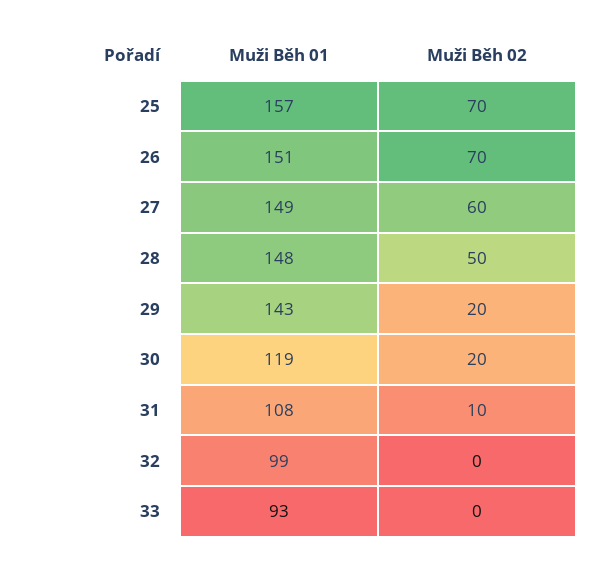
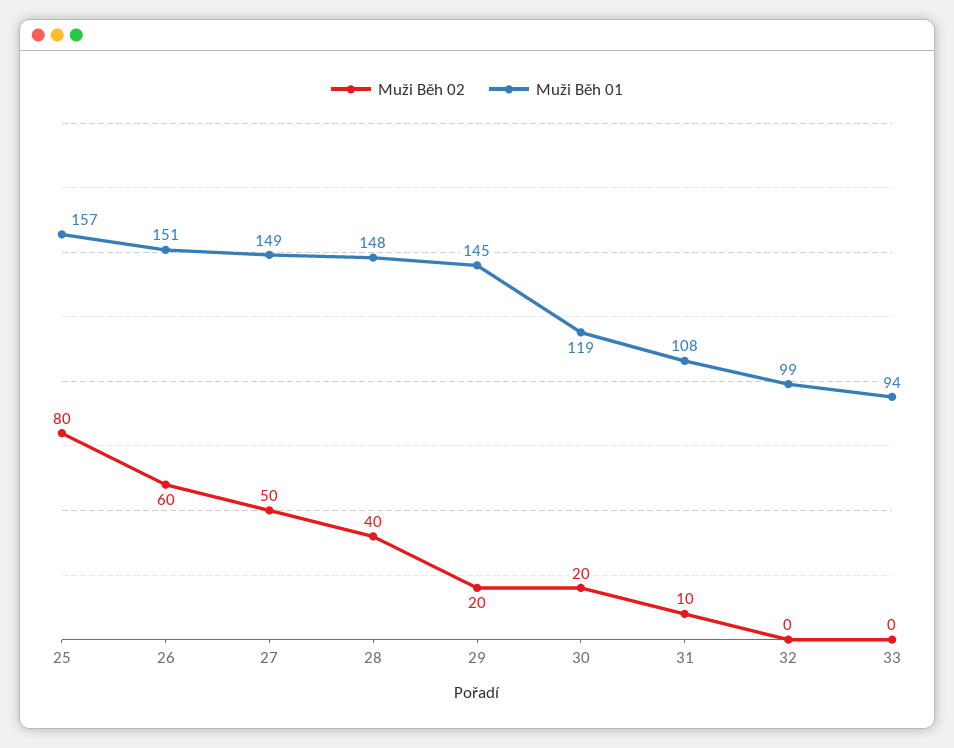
Muži Běh 02, 25: 70 -> 80
Muži Běh 02, 26: 70 -> 60
Muži Běh 02, 27: 60 -> 50
Muži Běh 02, 28: 50 -> 40
Muži Běh 01, 29: 143 -> 145
Muži Běh 01, 33: 93 -> 94

